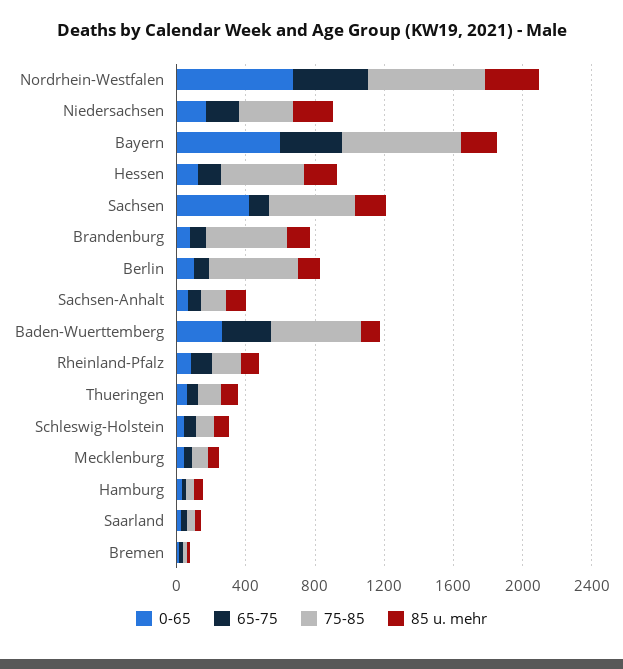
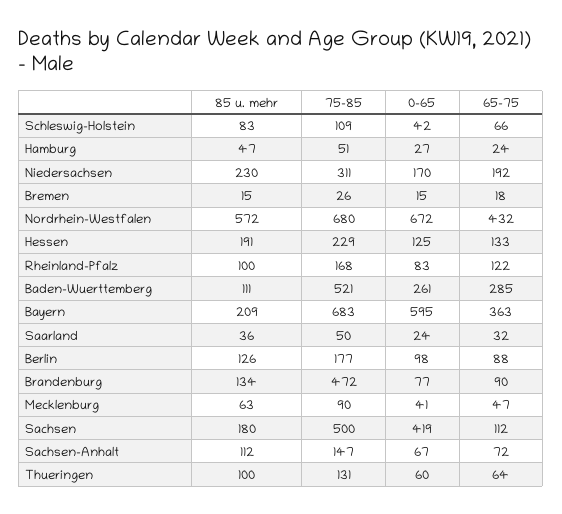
85 u. mehr, Nordrhein-Westfalen: 300 -> 572
75-85, Hessen: 500 -> 229
75-85, Berlin: 500 -> 177

